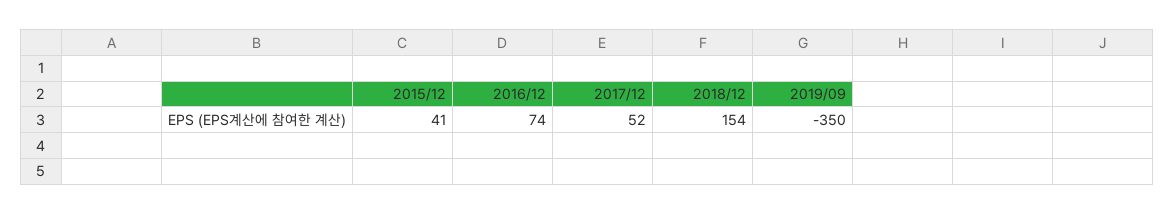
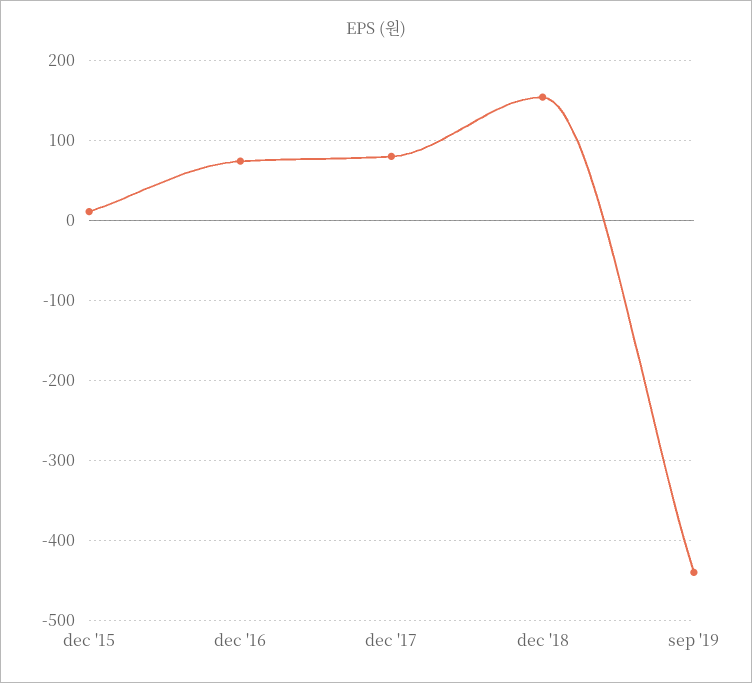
2015/12: 41 -> 10
2017/12: 52 -> 80
2019/09: -350 -> -440

